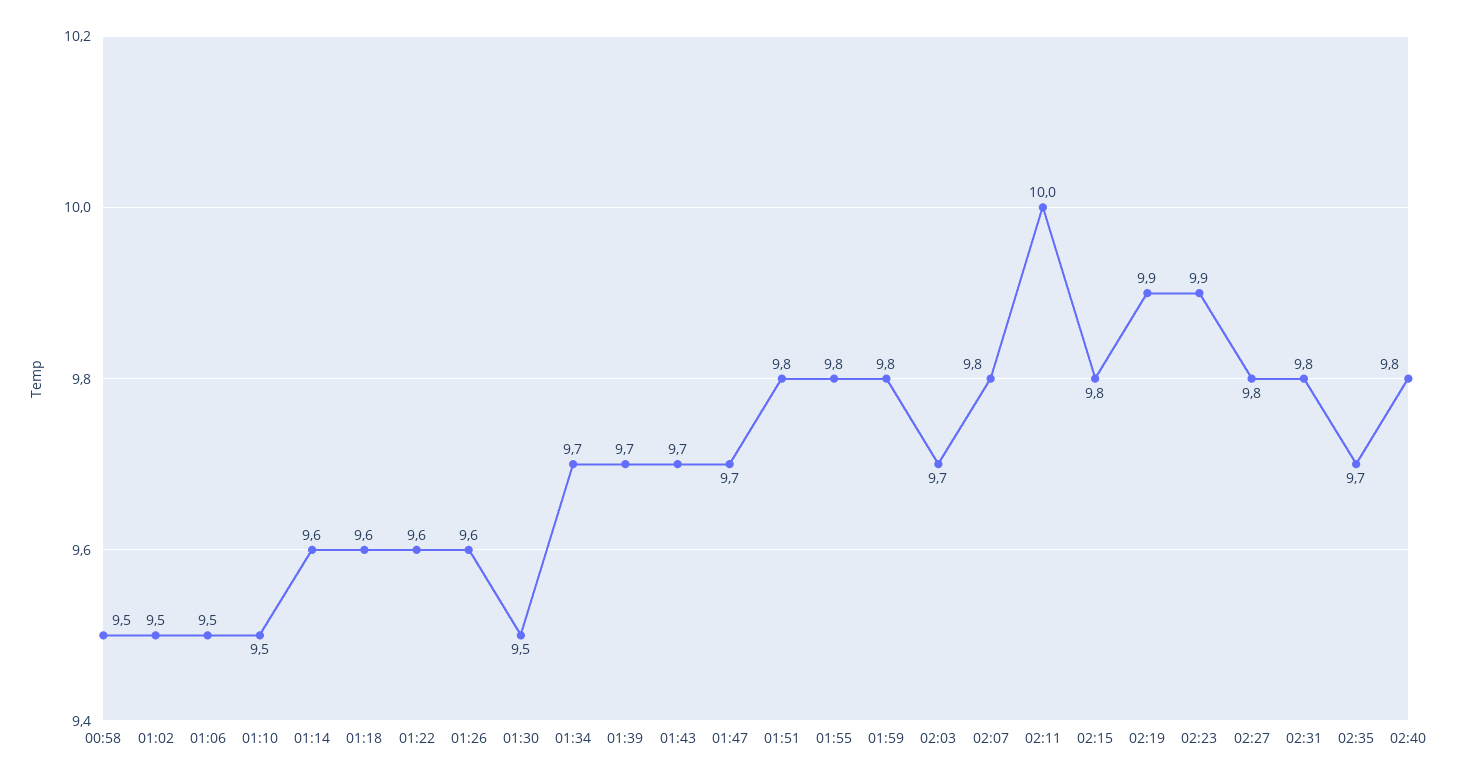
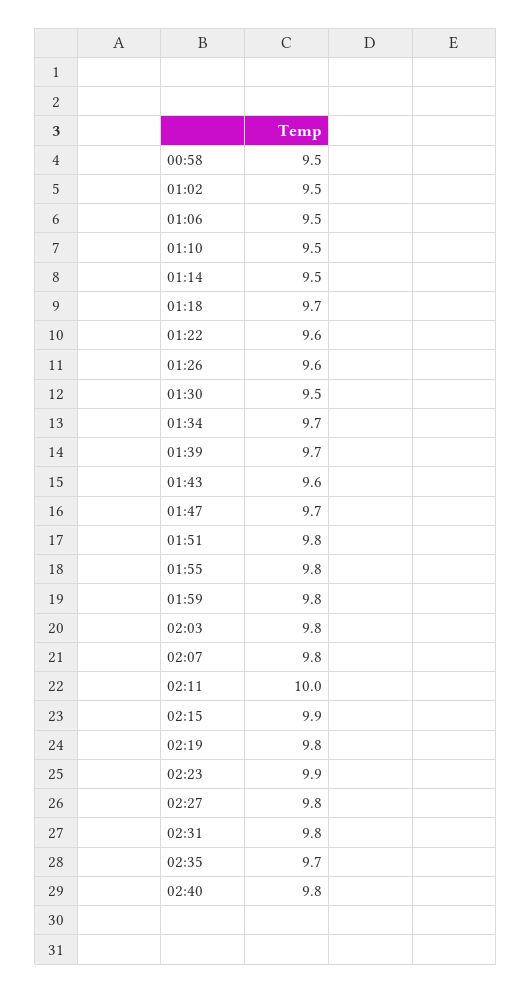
01:14: 9.6 -> 9.5
01:18: 9.6 -> 9.7
01:43: 9.7 -> 9.6
02:03: 9.7 -> 9.8
02:15: 9.8 -> 9.9
02:19: 9.9 -> 9.8

